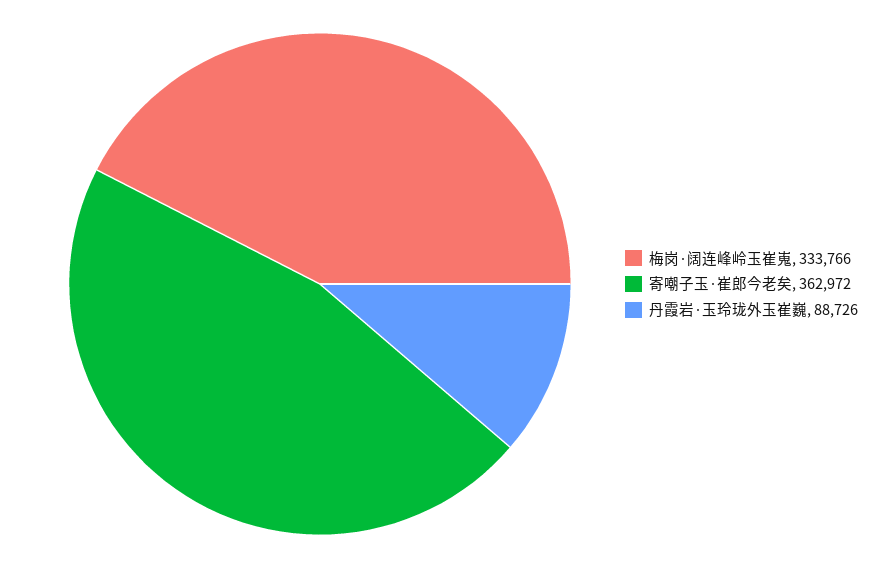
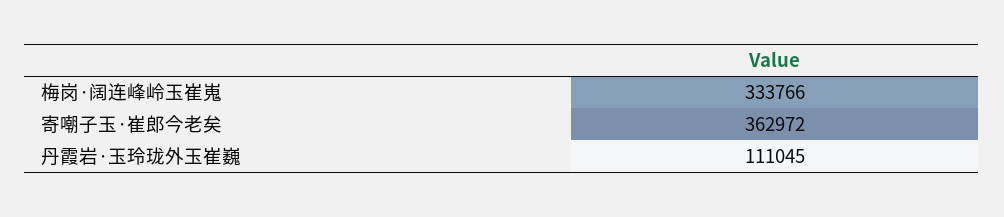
丹霞岩·玉玲珑外玉崔巍: 88726 -> 111045

